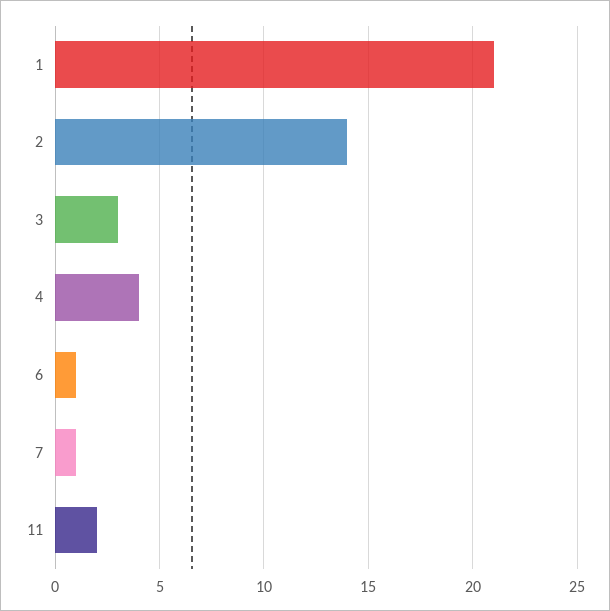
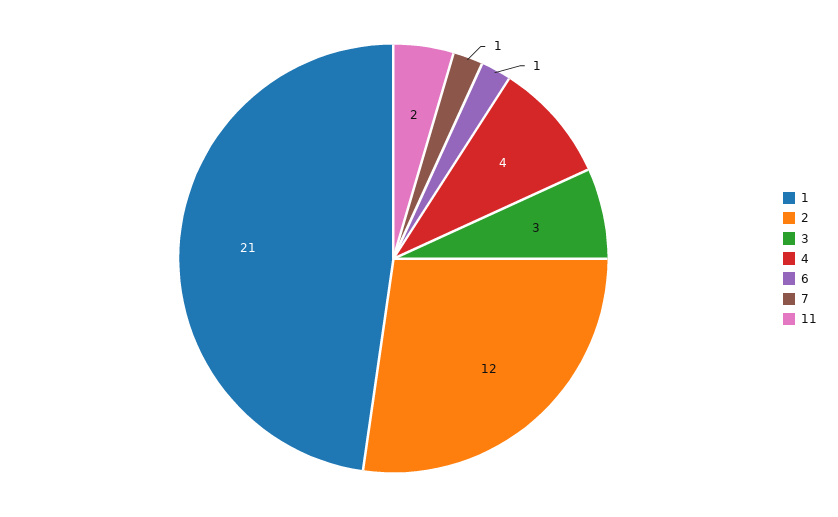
2: 14 -> 12

